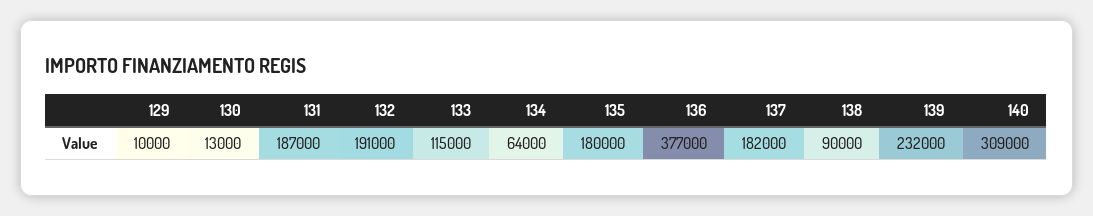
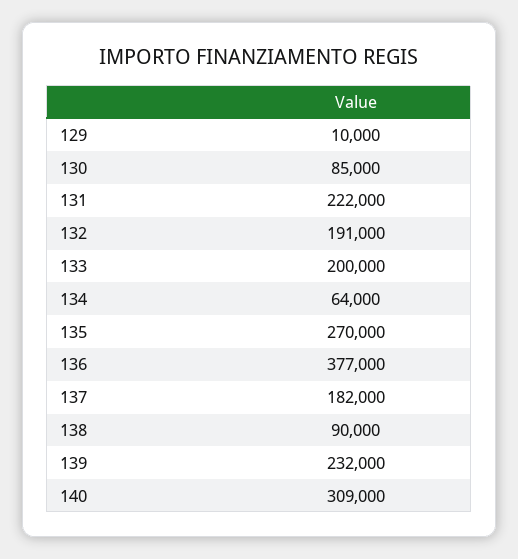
130: 13000 -> 85000
131: 187000 -> 222000
133: 115000 -> 200000
135: 180000 -> 270000

